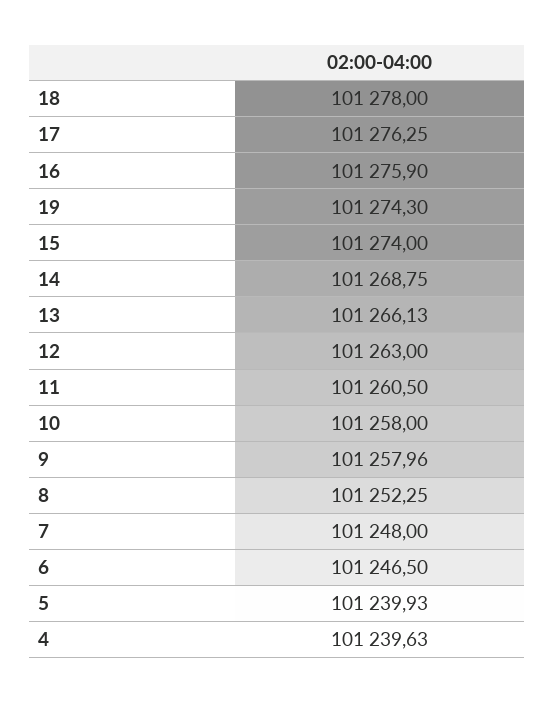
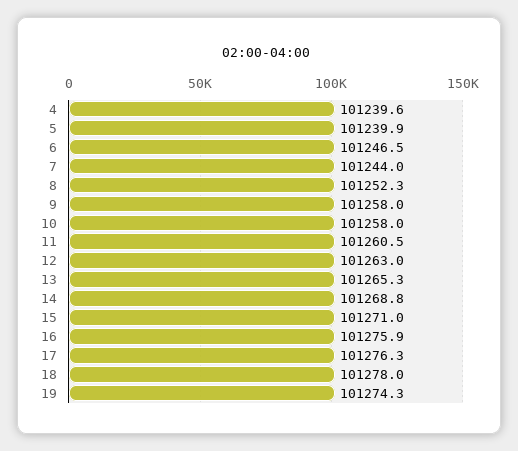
15: 101274 -> 101271
13: 101266.13 -> 101265.3
7: 101248 -> 101244

